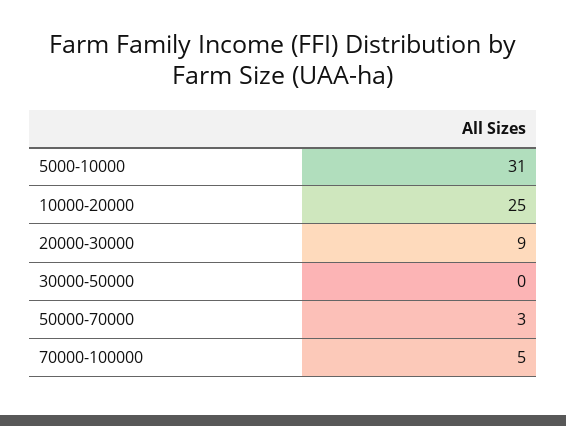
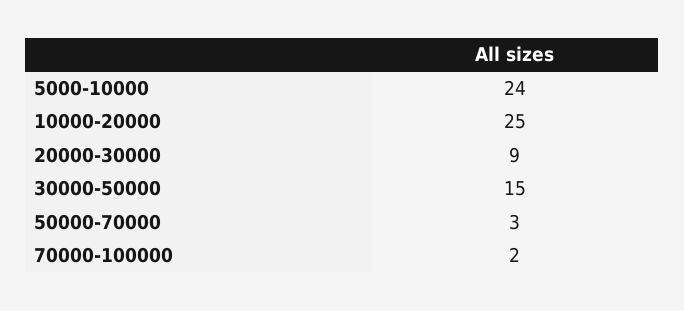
5000-10000: 31 -> 24
30000-50000: 0 -> 15
70000-100000: 5 -> 2

